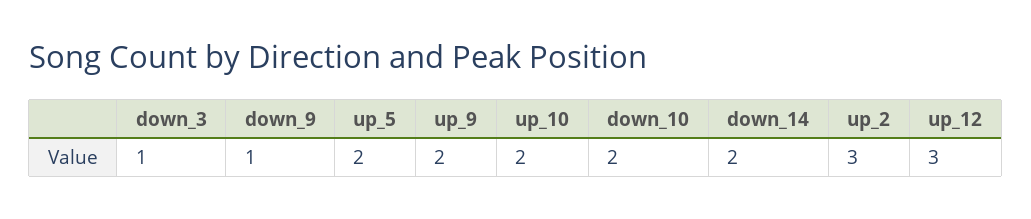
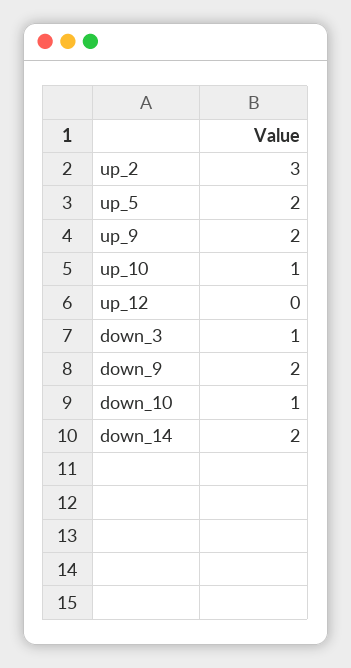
down_9: 1 -> 2
up_10: 2 -> 1
down_10: 2 -> 1
up_12: 3 -> 0

